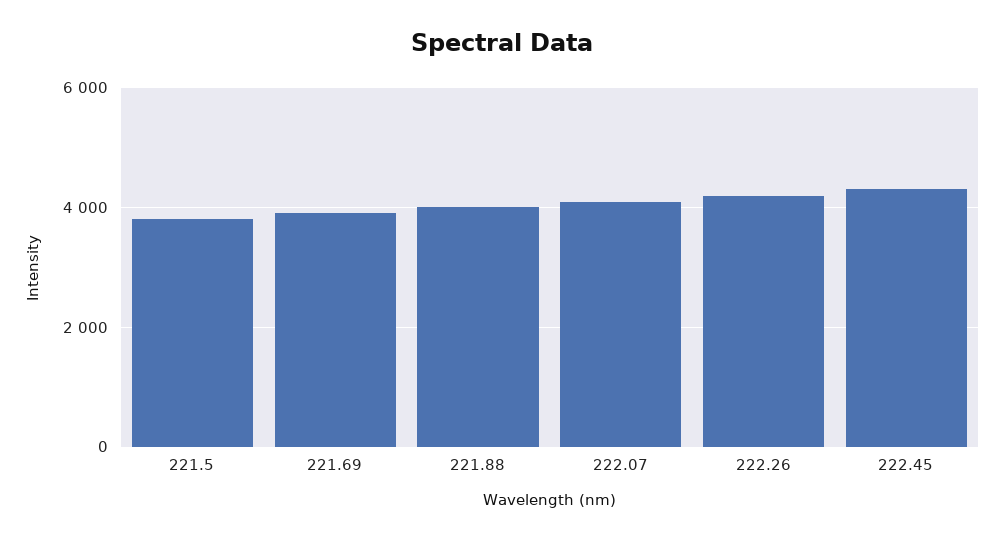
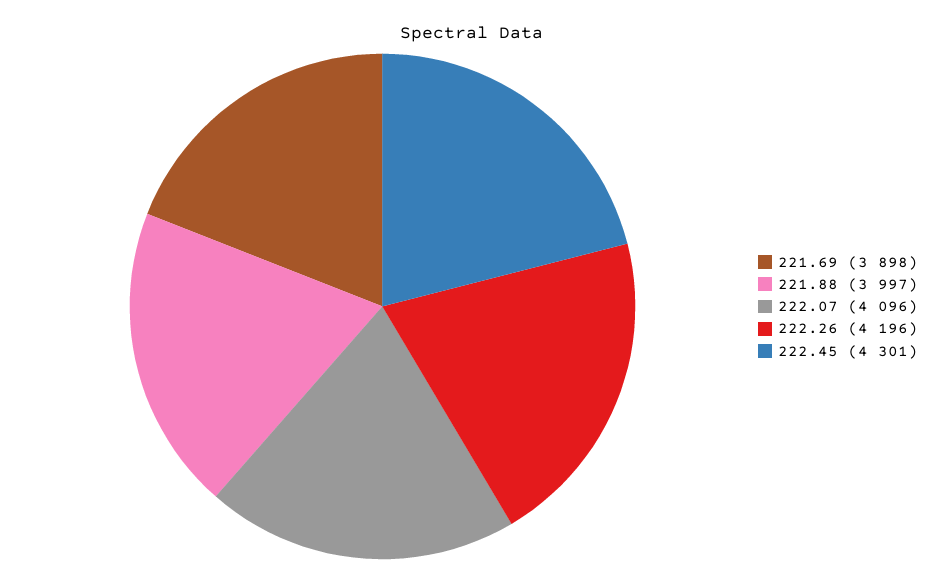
221.5: 3800 -> none

